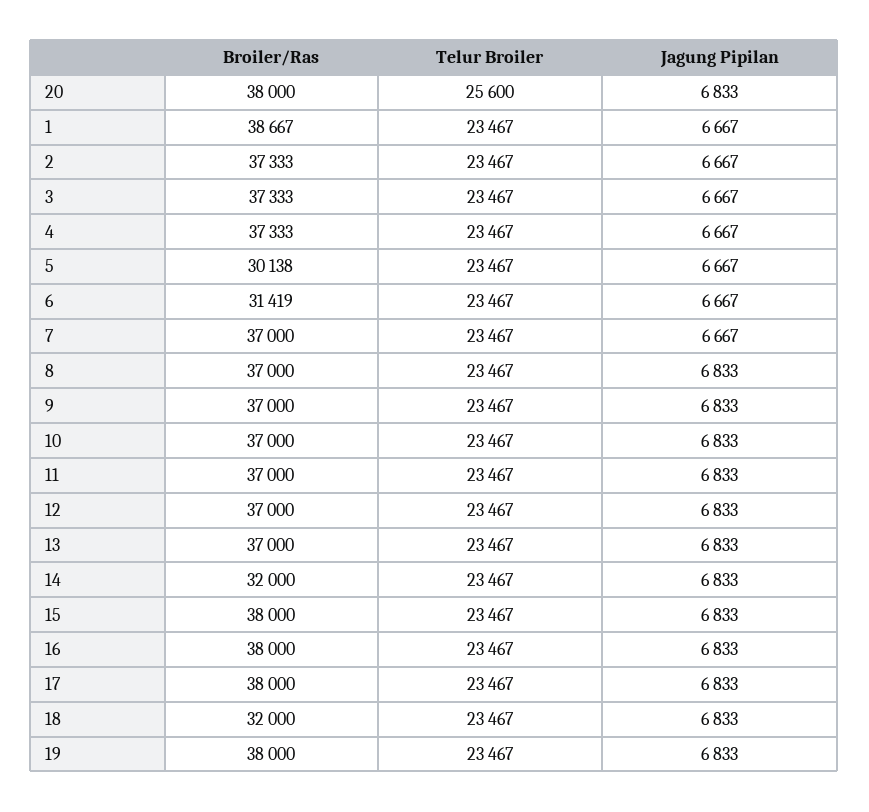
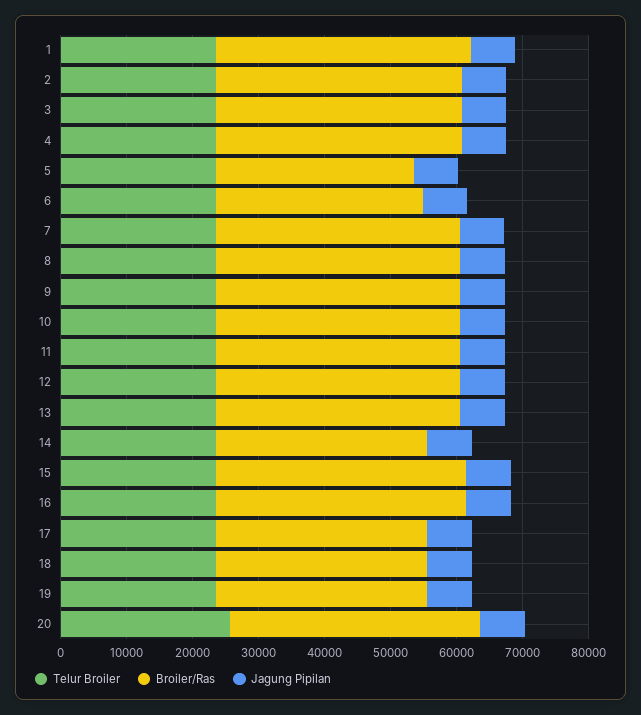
Broiler/Ras, 17: 38000 -> 32000
Broiler/Ras, 19: 38000 -> 32000

